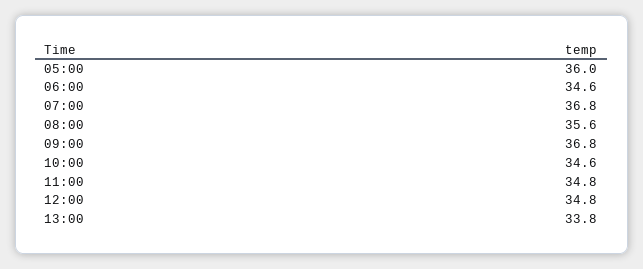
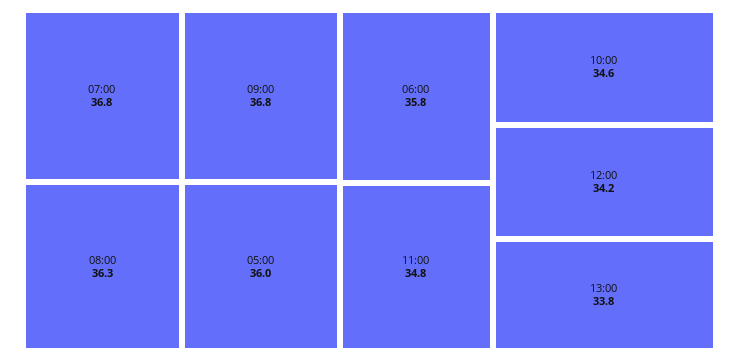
06:00: 34.6 -> 35.8
08:00: 35.6 -> 36.3
12:00: 34.8 -> 34.2

